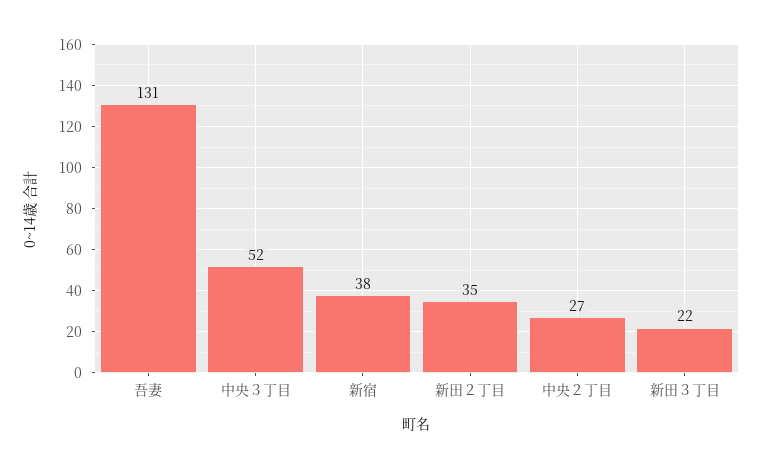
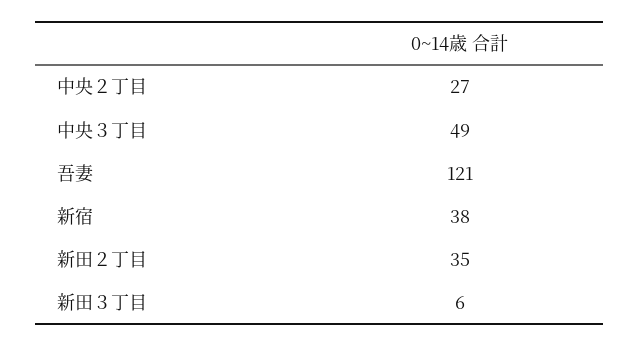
吾妻: 131 -> 121
中央３丁目: 52 -> 49
新田３丁目: 22 -> 6

